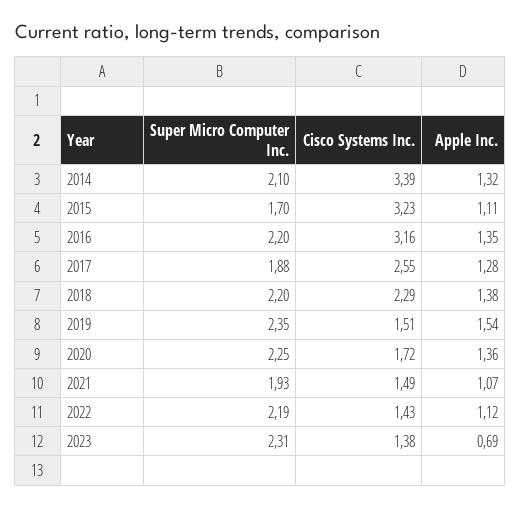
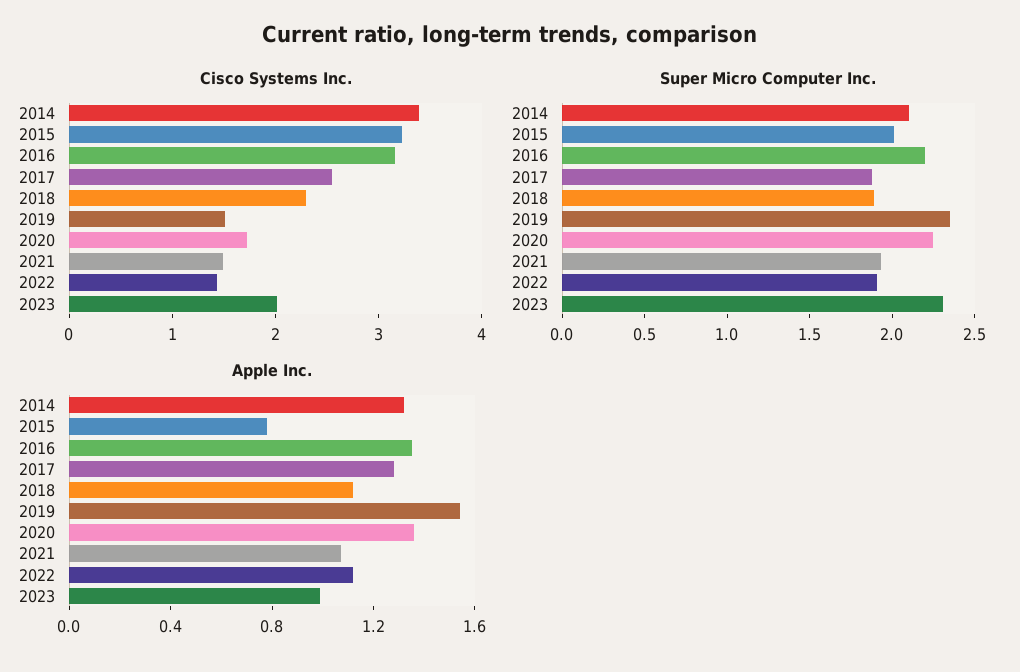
Super Micro Computer Inc., 2015: 1.7 -> 2
Apple Inc., 2015: 1.11 -> 0.8
Super Micro Computer Inc., 2018: 2.2 -> 1.9
Apple Inc., 2018: 1.38 -> 1.1
Super Micro Computer Inc., 2022: 2.19 -> 1.9
Cisco Systems Inc., 2023: 1.38 -> 2
Apple Inc., 2023: 0.69 -> 1

